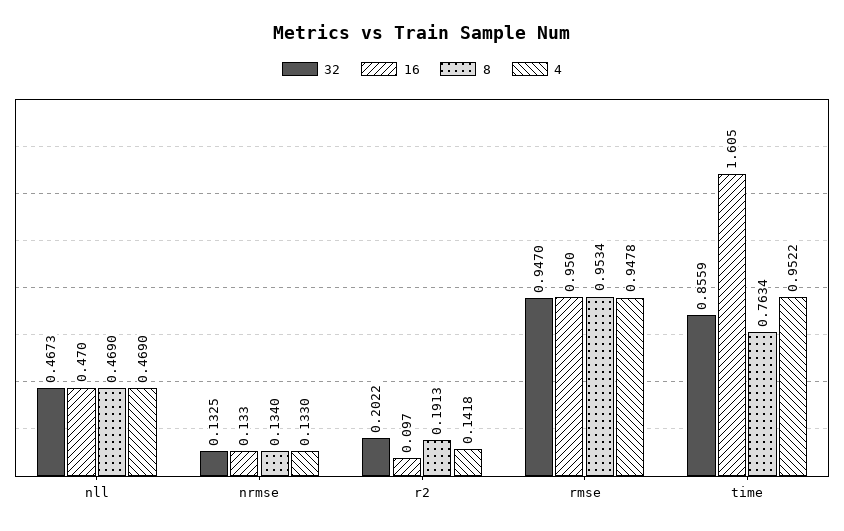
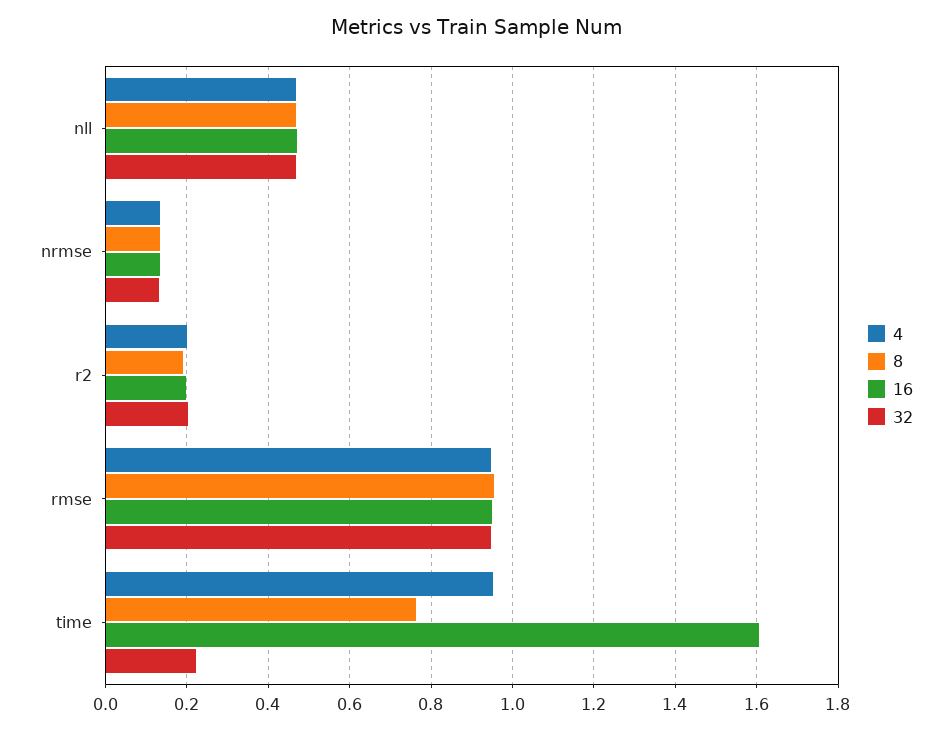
16, r2: 0.097 -> 0.2
4, r2: 0.1418 -> 0.2
32, time: 0.8559 -> 0.22

